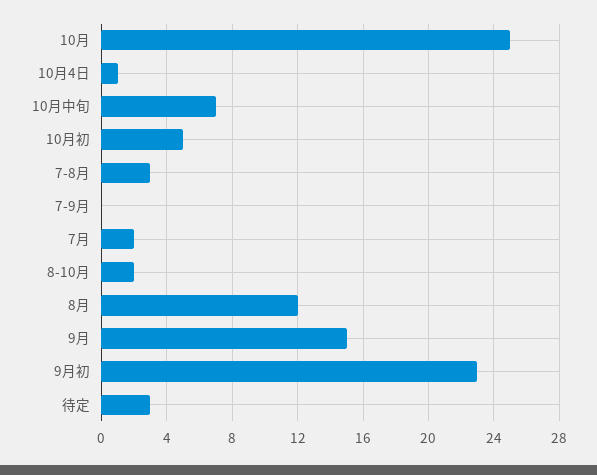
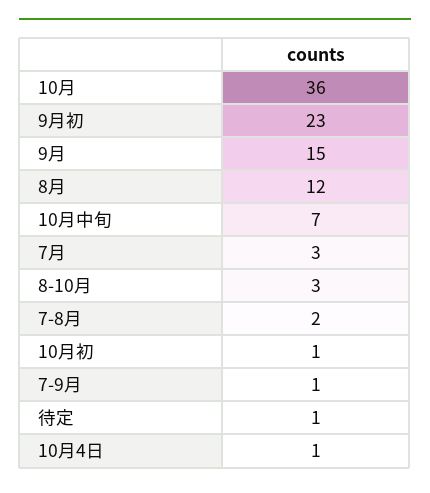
10月: 25 -> 36
10月初: 5 -> 1
7-8月: 3 -> 2
7-9月: 0 -> 1
7月: 2 -> 3
8-10月: 2 -> 3
待定: 3 -> 1

